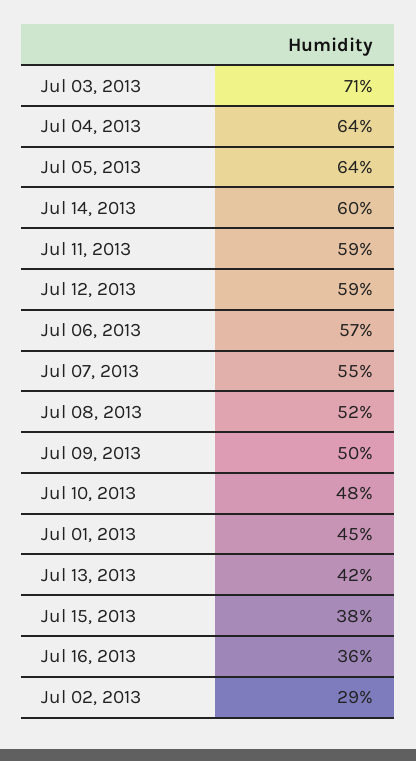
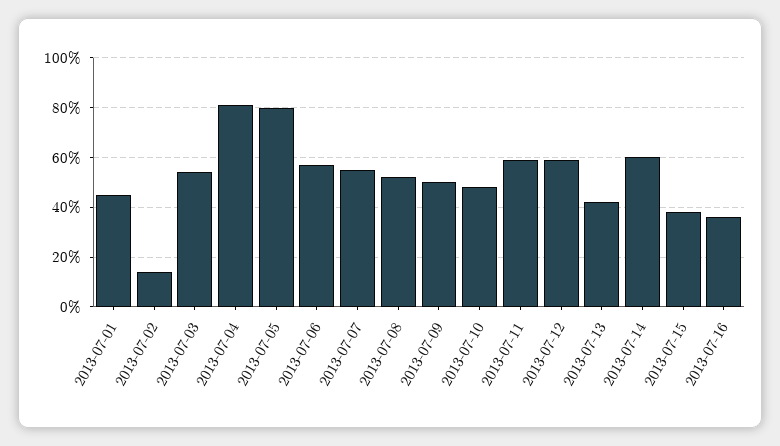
Jul 03, 2013: 71 -> 55
Jul 04, 2013: 64 -> 80
Jul 05, 2013: 64 -> 80
Jul 02, 2013: 29 -> 15

